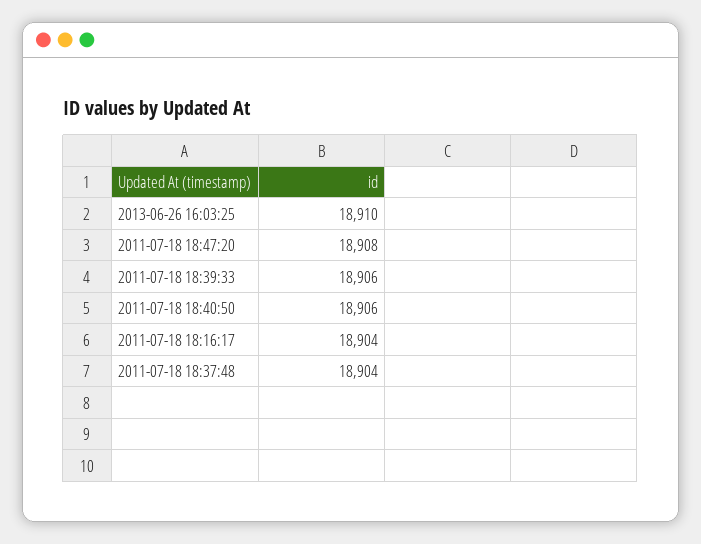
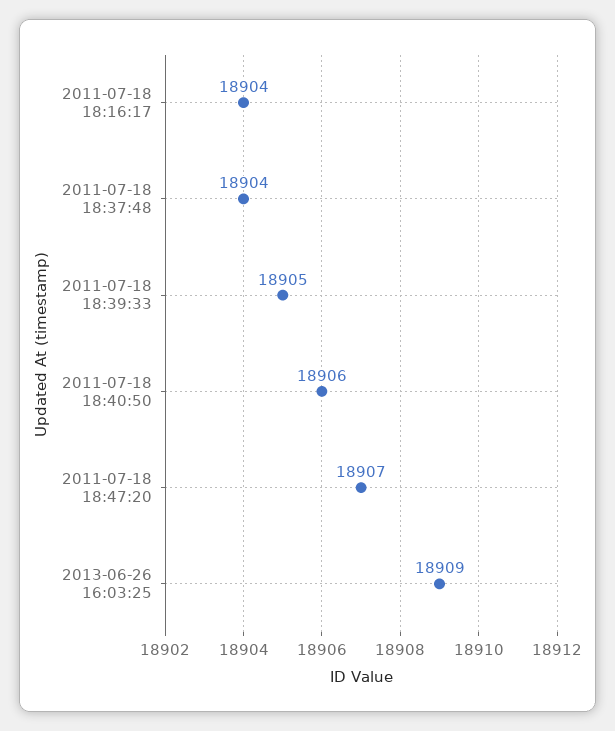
2013-06-26 16:03:25: 18910 -> 18909
2011-07-18 18:47:20: 18908 -> 18907
2011-07-18 18:39:33: 18906 -> 18905

